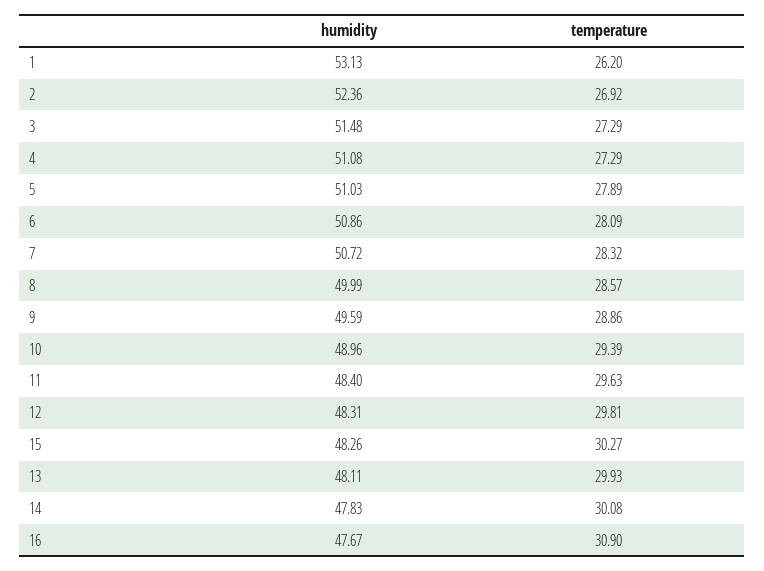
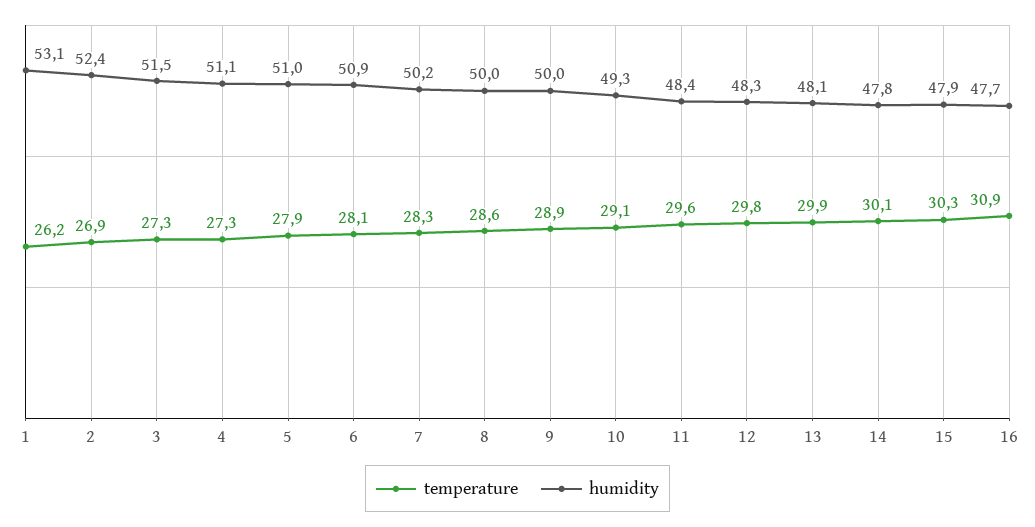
humidity, 7: 50.72 -> 50.2
humidity, 9: 49.59 -> 50
humidity, 10: 48.96 -> 49.3
temperature, 10: 29.39 -> 29.1
humidity, 15: 48.26 -> 47.9

